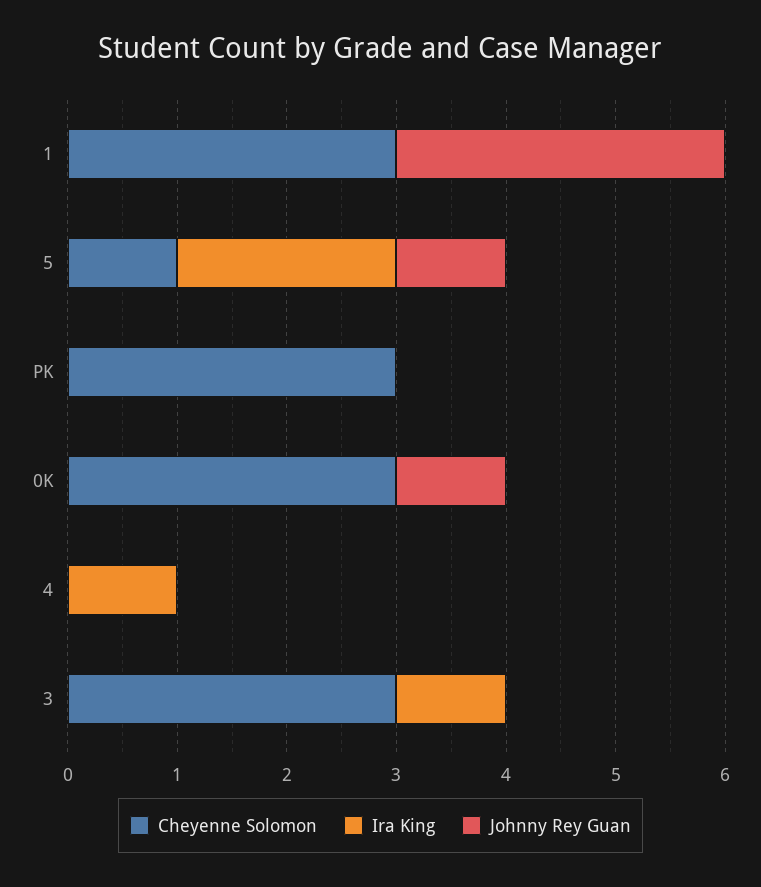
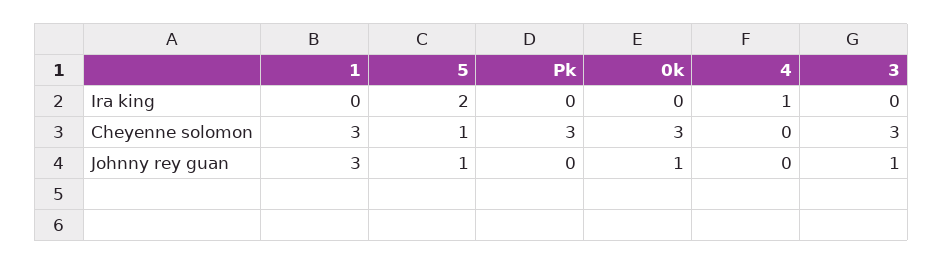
Ira King, 3: 1 -> 0
Johnny Rey Guan, 3: 0 -> 1

